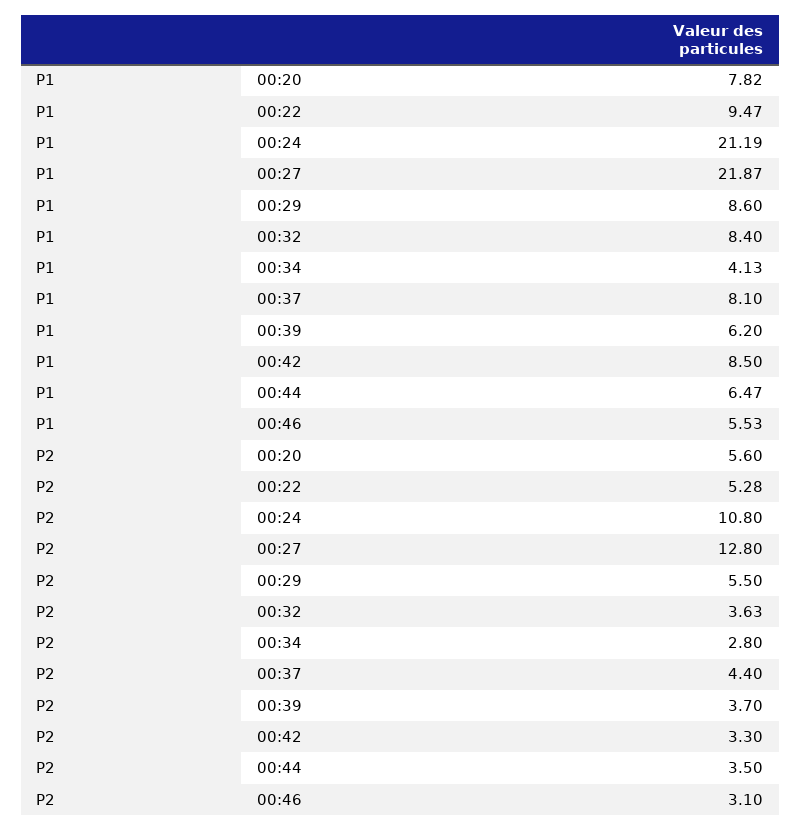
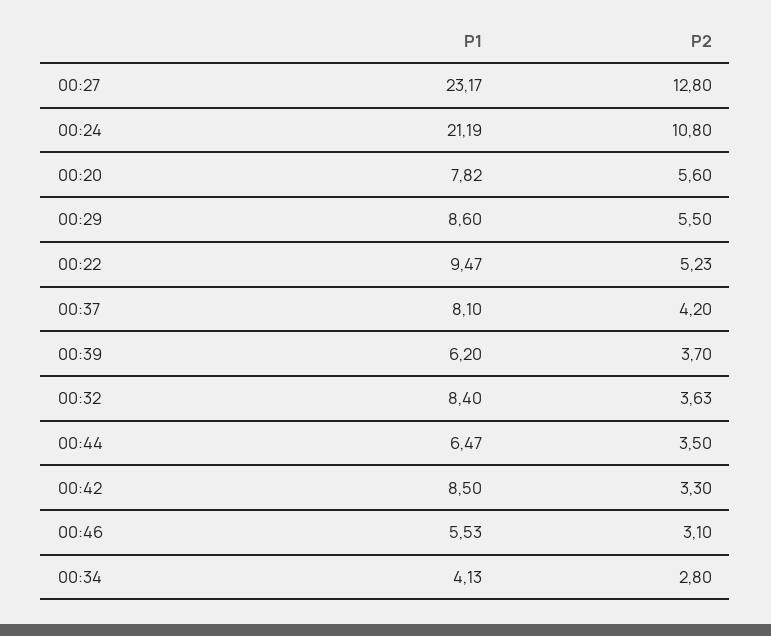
P1, 00:27: 21.87 -> 23.17
P2, 00:22: 5.28 -> 5.23
P2, 00:37: 4.4 -> 4.2

